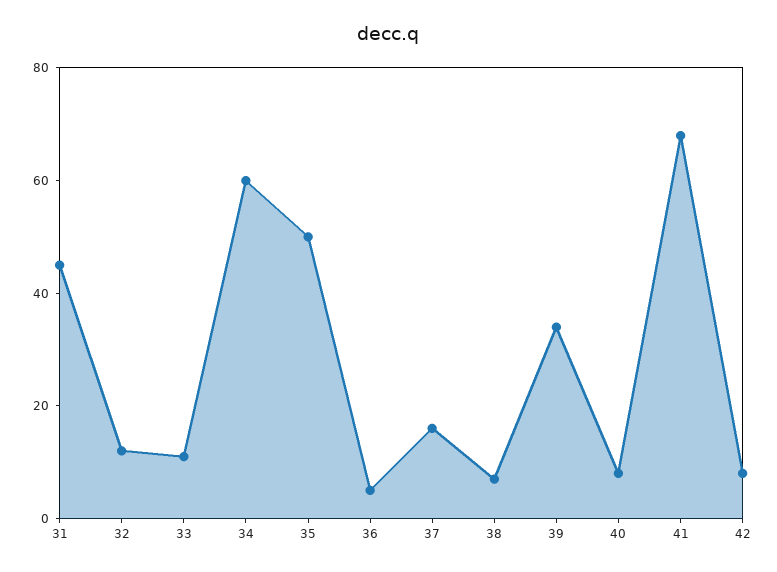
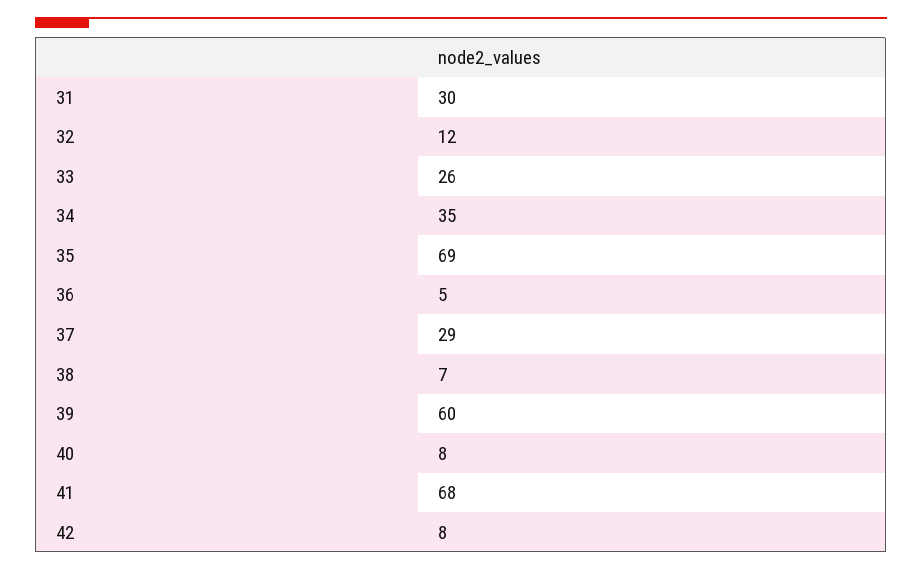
31: 45 -> 30
33: 10 -> 26
34: 60 -> 35
35: 50 -> 69
37: 15 -> 29
39: 35 -> 60

